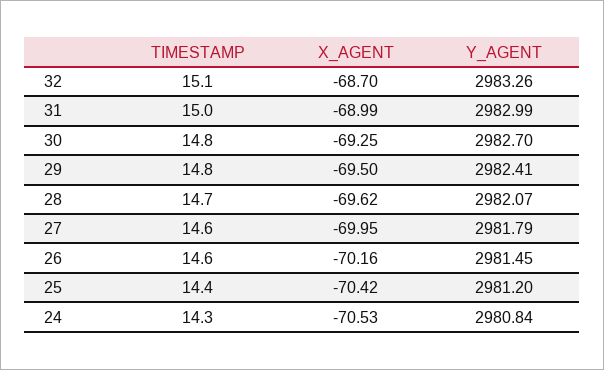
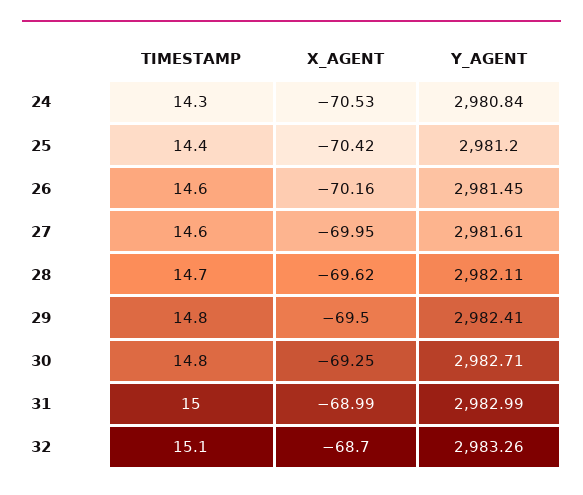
Y_AGENT, 30: 2982.7 -> 2982.71
Y_AGENT, 28: 2982.07 -> 2982.11
Y_AGENT, 27: 2981.79 -> 2981.61

